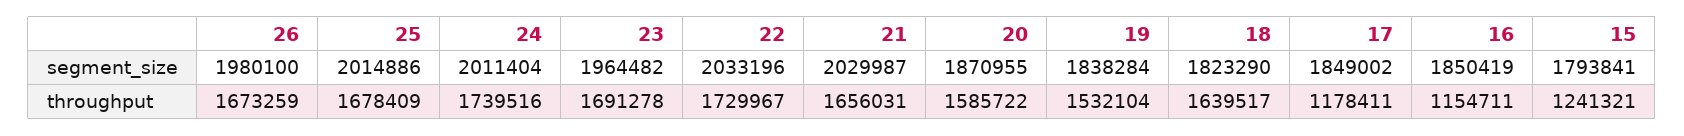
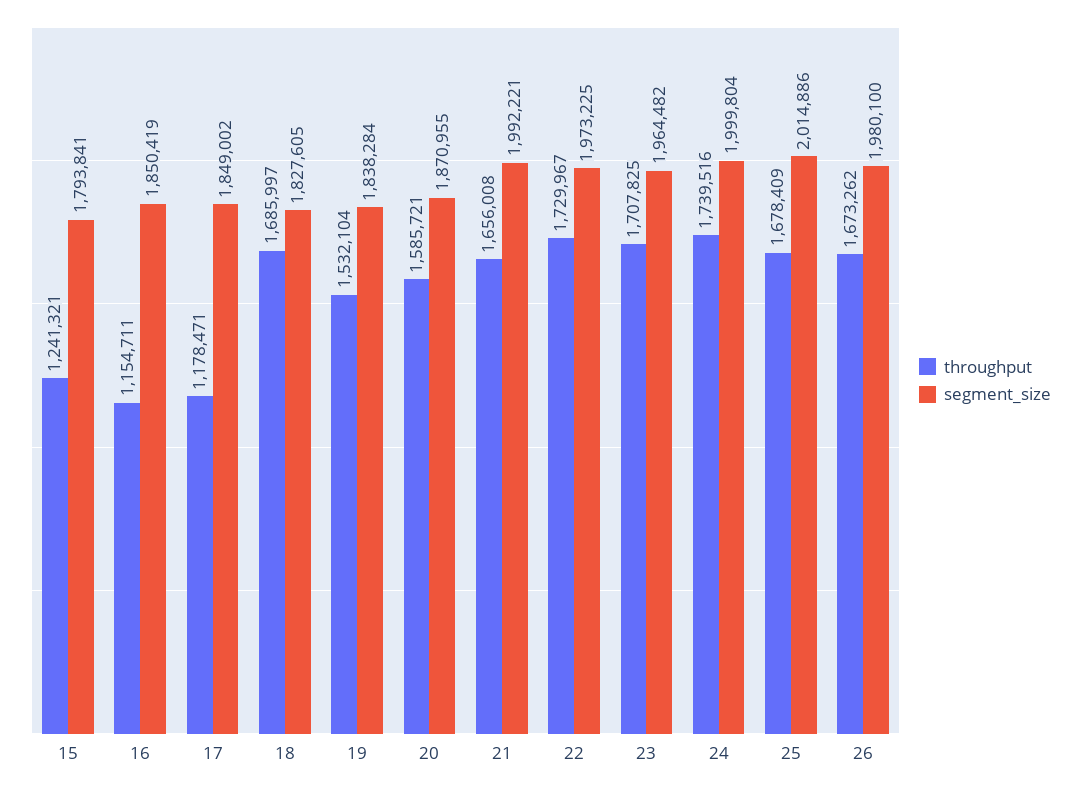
segment_size, 24: 2011404 -> 1999804
segment_size, 22: 2033196 -> 1973225
segment_size, 21: 2029987 -> 1992221
segment_size, 18: 1823290 -> 1827605
throughput, 26: 1673259 -> 1673262
throughput, 23: 1691278 -> 1707825
throughput, 21: 1656031 -> 1656008
throughput, 20: 1585722 -> 1585721
throughput, 18: 1639517 -> 1685997
throughput, 17: 1178411 -> 1178471

